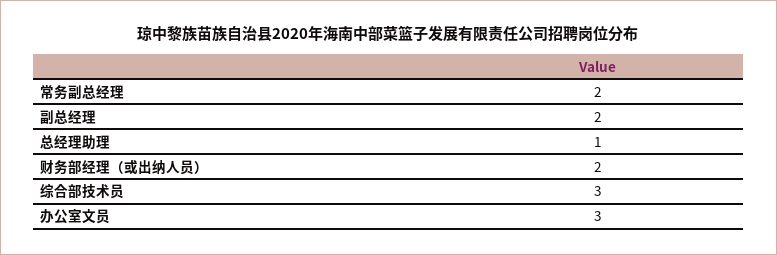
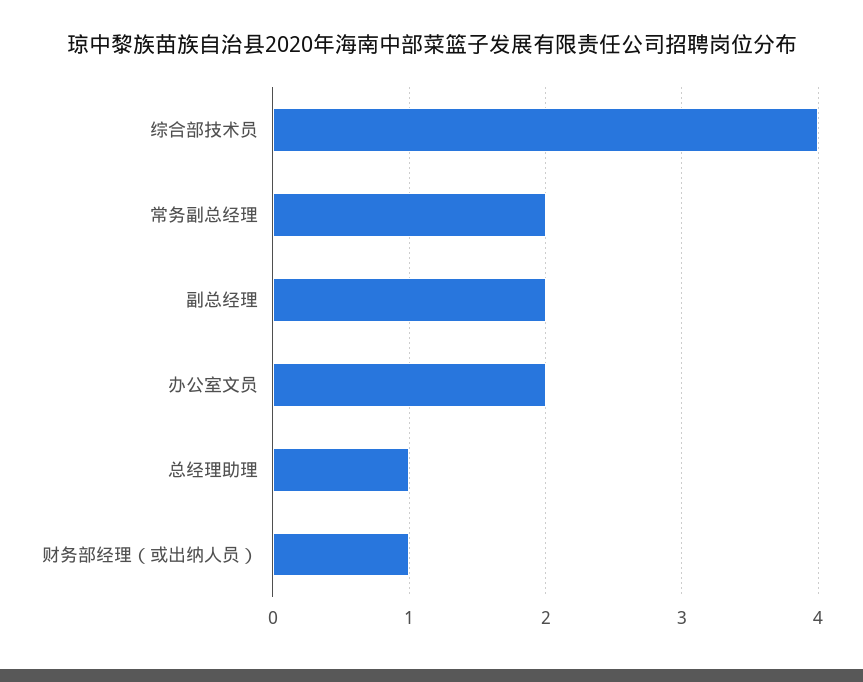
财务部经理（或出纳人员）: 2 -> 1
综合部技术员: 3 -> 4
办公室文员: 3 -> 2

